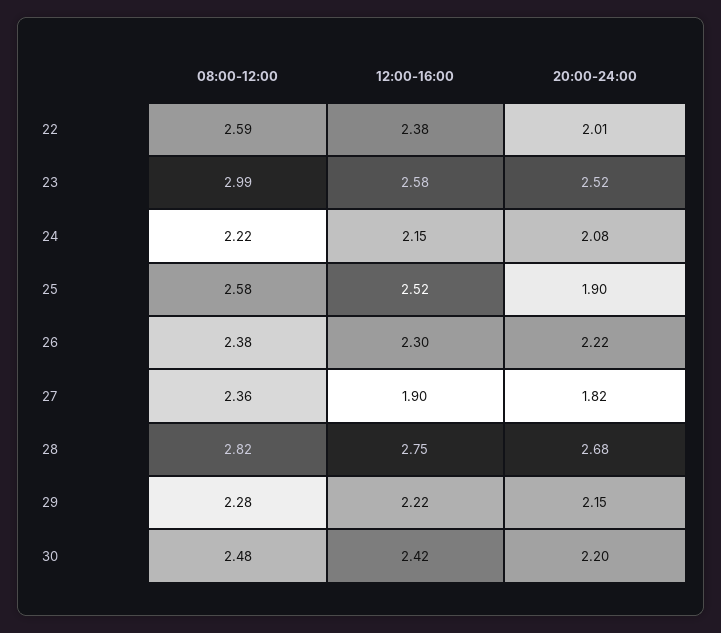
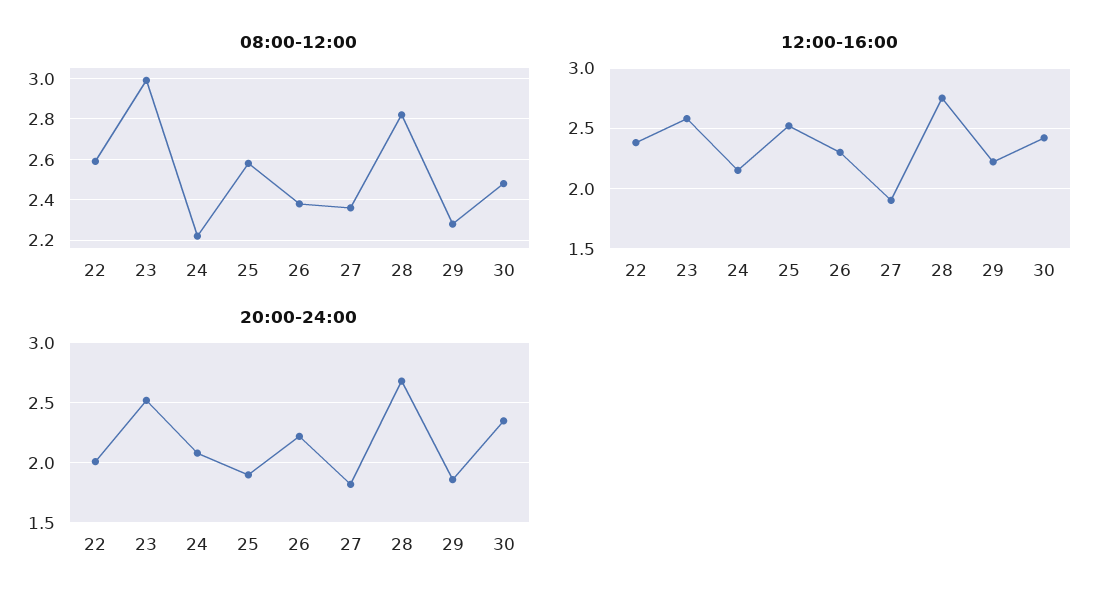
20:00-24:00, 29: 2.15 -> 1.85
20:00-24:00, 30: 2.2 -> 2.35

